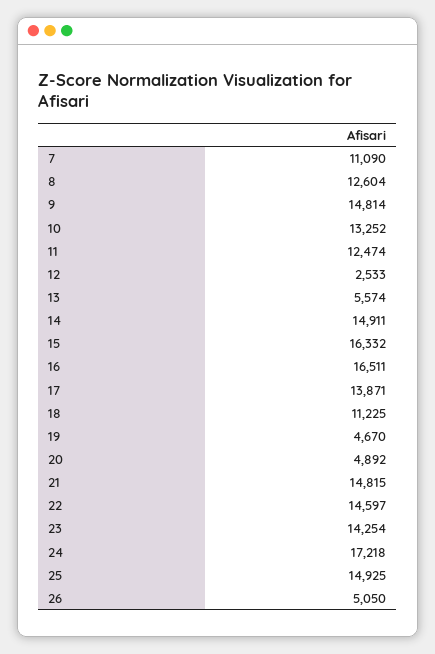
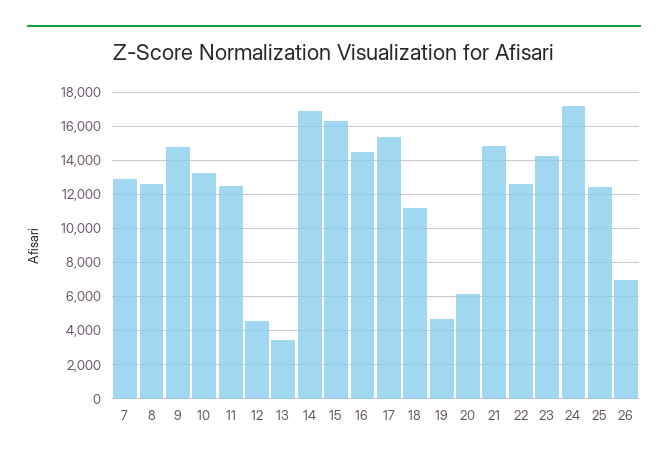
7: 11090 -> 13000
12: 2533 -> 4500
13: 5574 -> 3500
14: 14911 -> 17000
16: 16511 -> 14500
17: 13871 -> 15500
20: 4892 -> 6000
22: 14597 -> 12500
25: 14925 -> 12500
26: 5050 -> 7000

